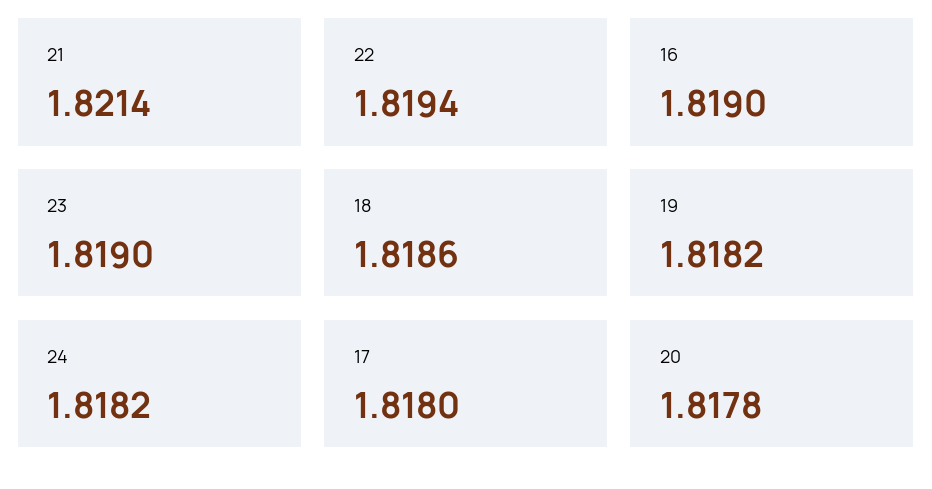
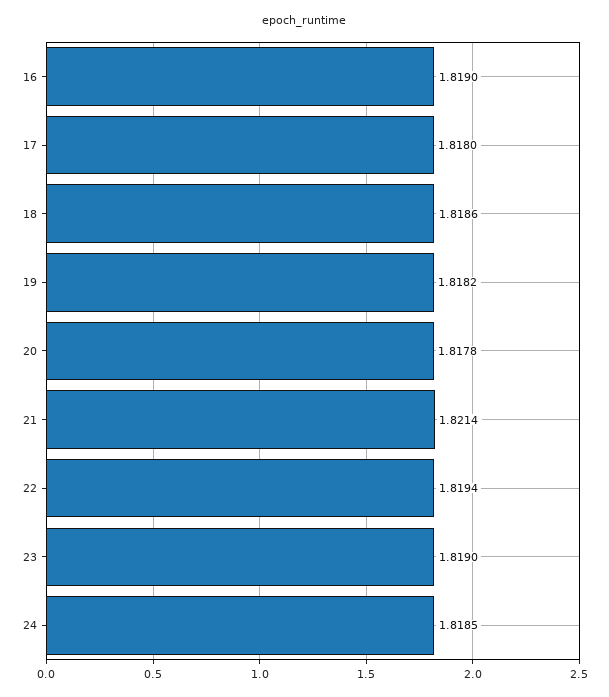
24: 1.8182 -> 1.8185

